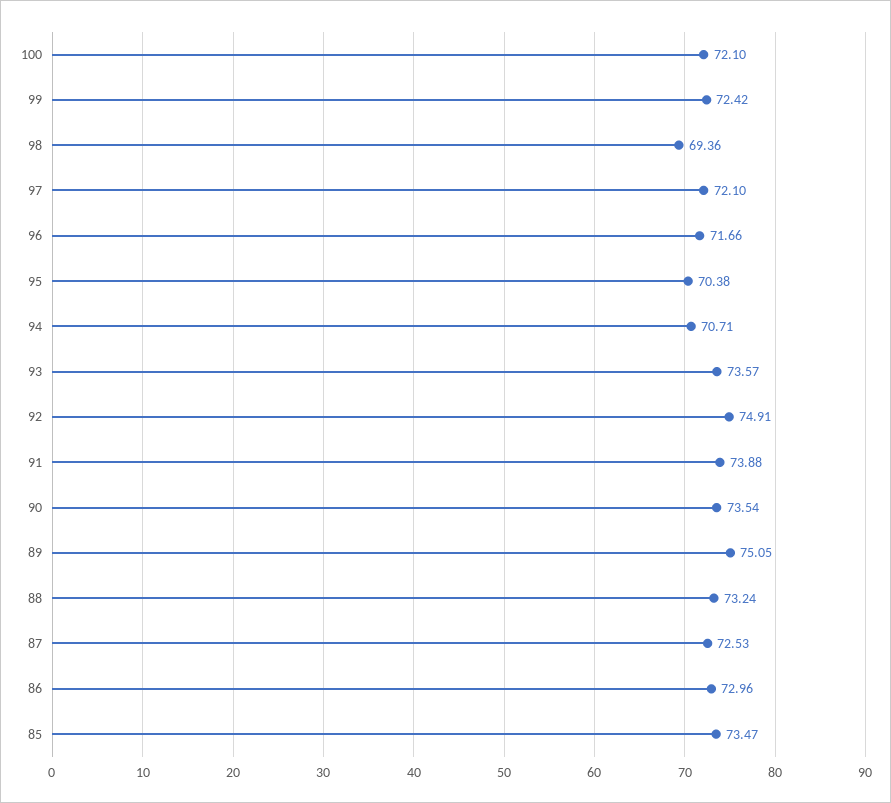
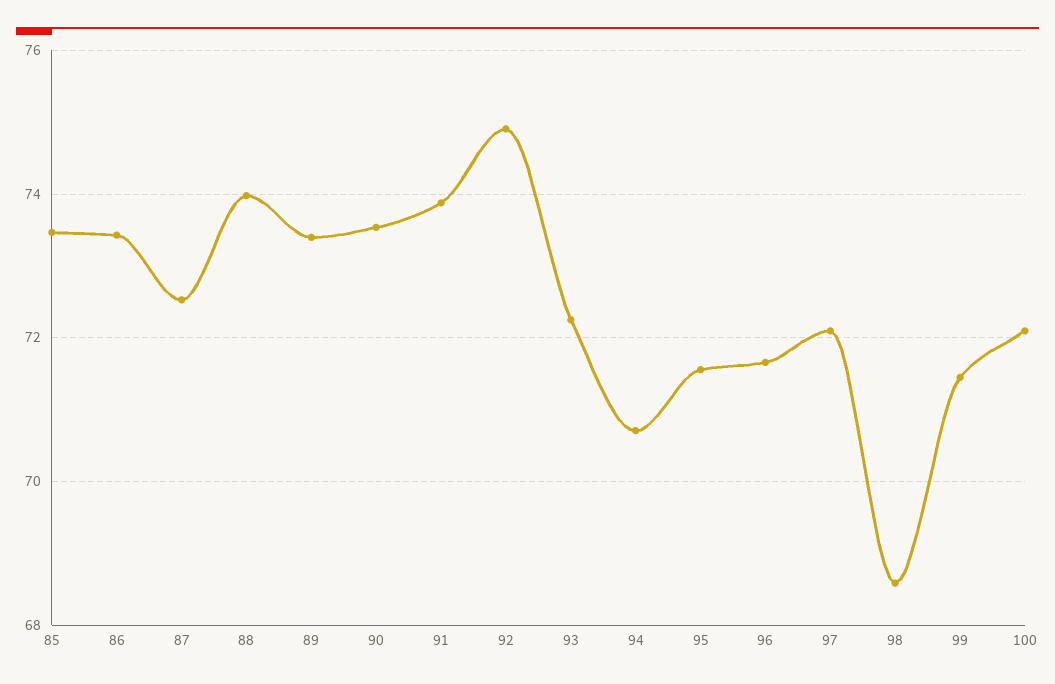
99: 72.42 -> 71.4
98: 69.36 -> 68.6
95: 70.38 -> 71.6
93: 73.57 -> 72.2
89: 75.05 -> 73.4
88: 73.24 -> 74
86: 72.96 -> 73.4

